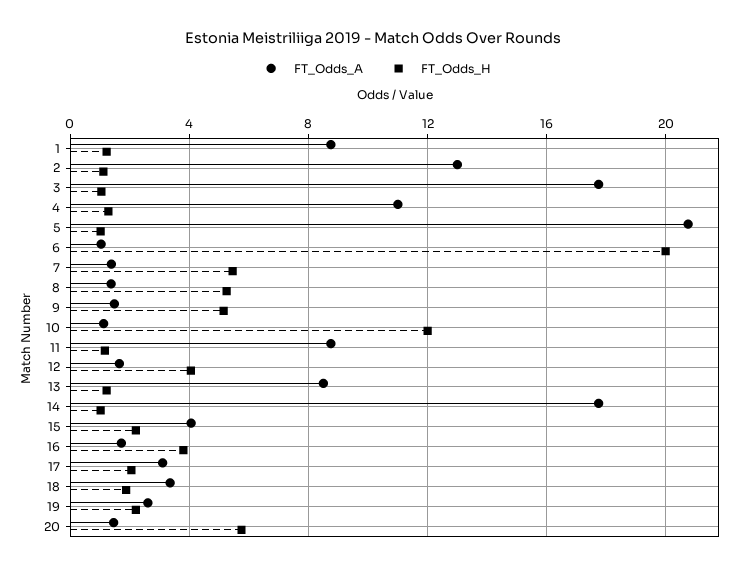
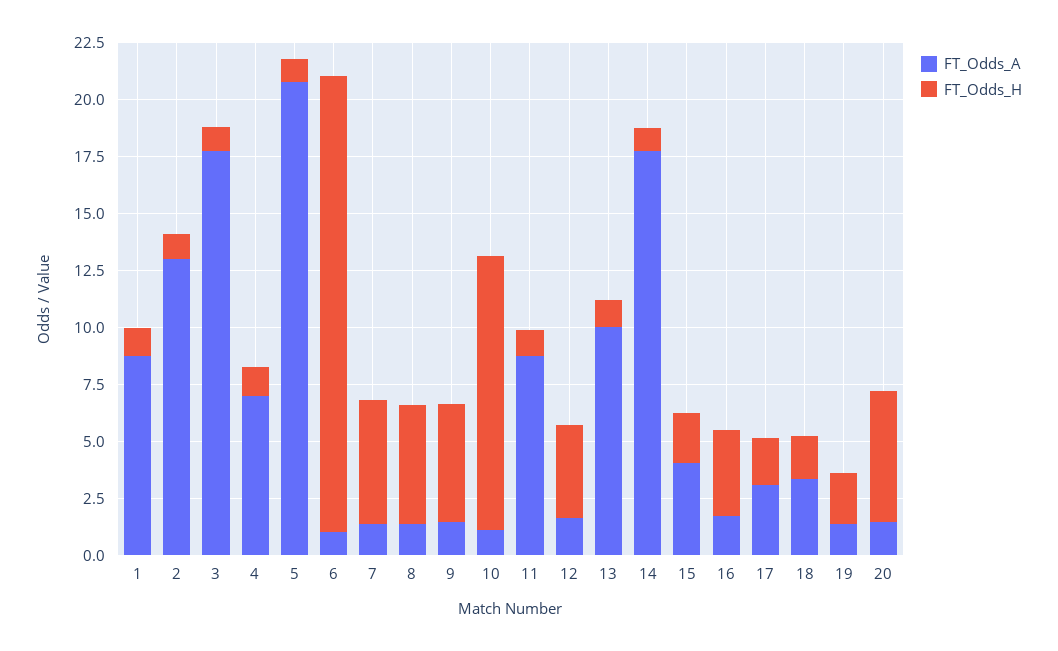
FT_Odds_A, 4: 11 -> 7
FT_Odds_A, 13: 8.5 -> 10
FT_Odds_A, 19: 2.5 -> 1.5

